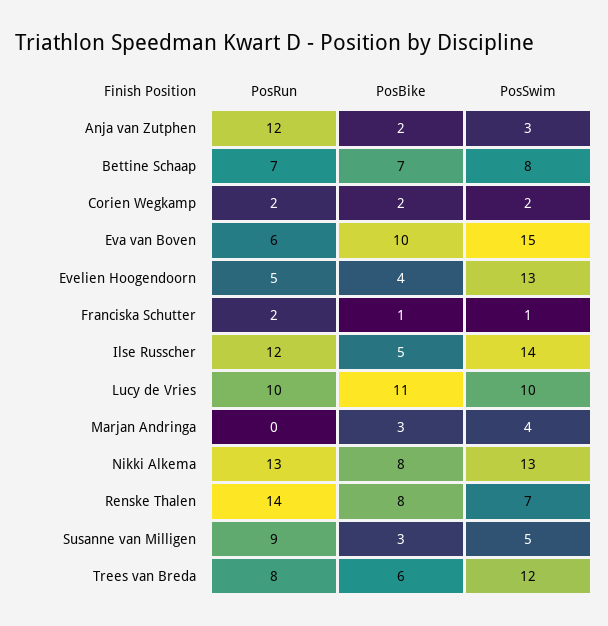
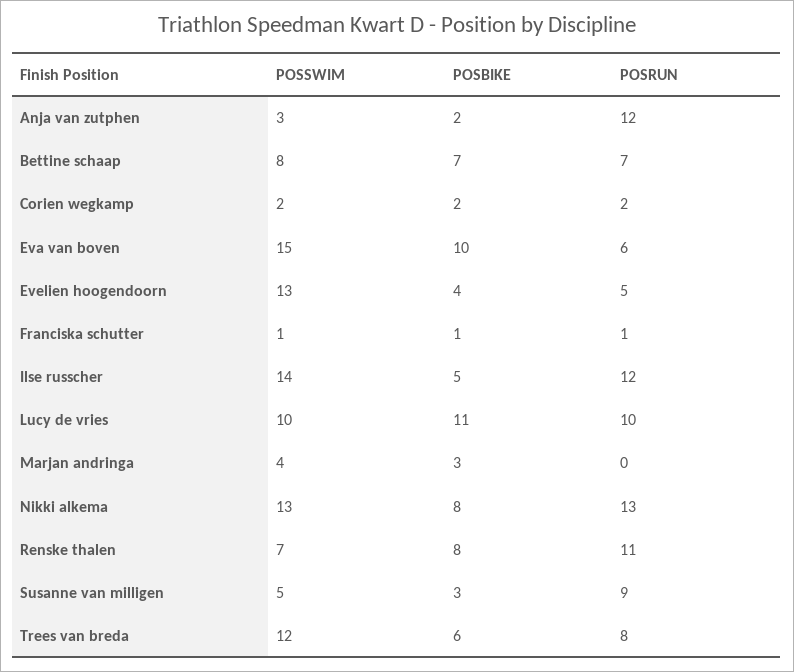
PosRun, Franciska Schutter: 2 -> 1
PosRun, Renske Thalen: 14 -> 11

